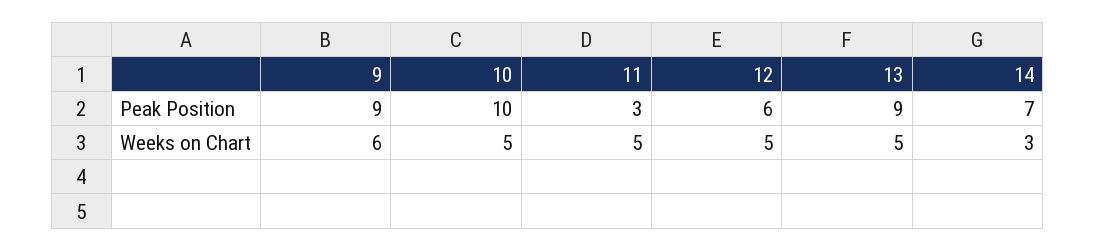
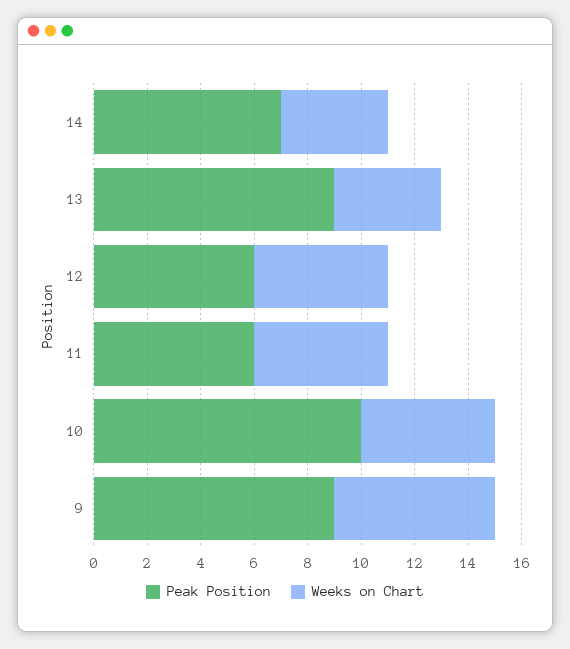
Peak Position, 11: 3 -> 6
Weeks on Chart, 13: 5 -> 4
Weeks on Chart, 14: 3 -> 4

